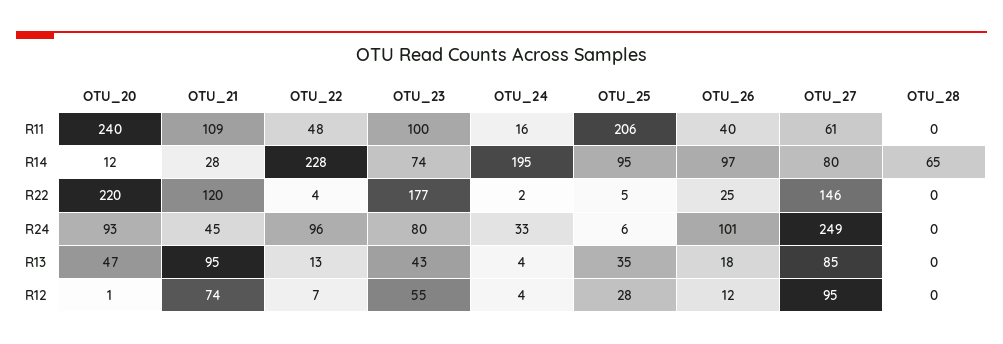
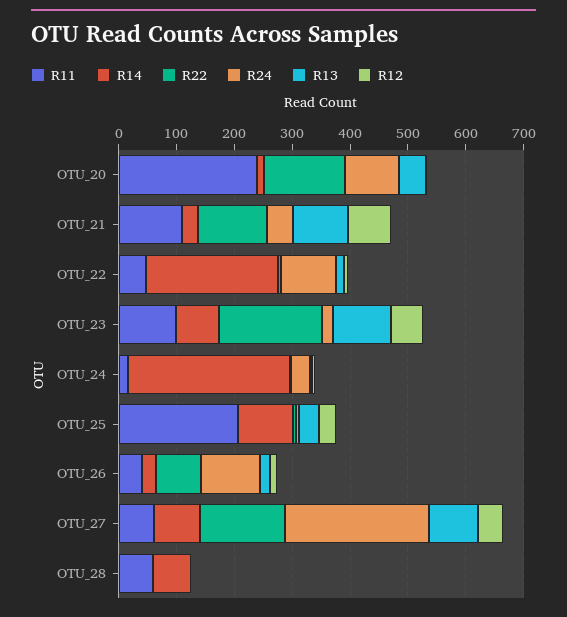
R11, OTU_28: 0 -> 60
R14, OTU_24: 195 -> 280
R14, OTU_26: 97 -> 20
R22, OTU_20: 220 -> 140
R22, OTU_26: 25 -> 80
R24, OTU_23: 80 -> 20
R13, OTU_23: 43 -> 100
R12, OTU_27: 95 -> 40

